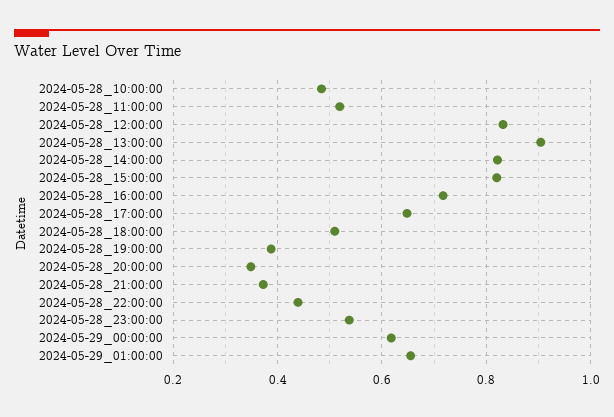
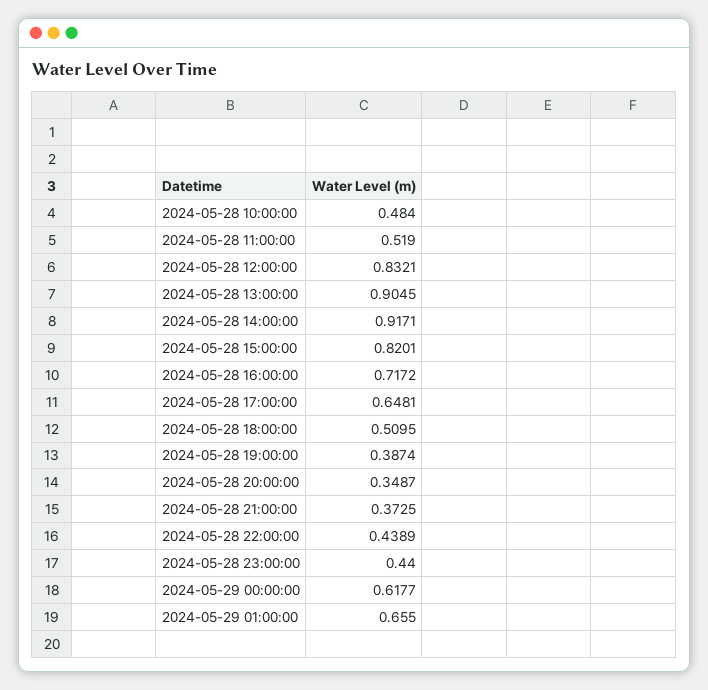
2024-05-28_14:00:00: 0.82 -> 0.9171
2024-05-28_23:00:00: 0.54 -> 0.44

